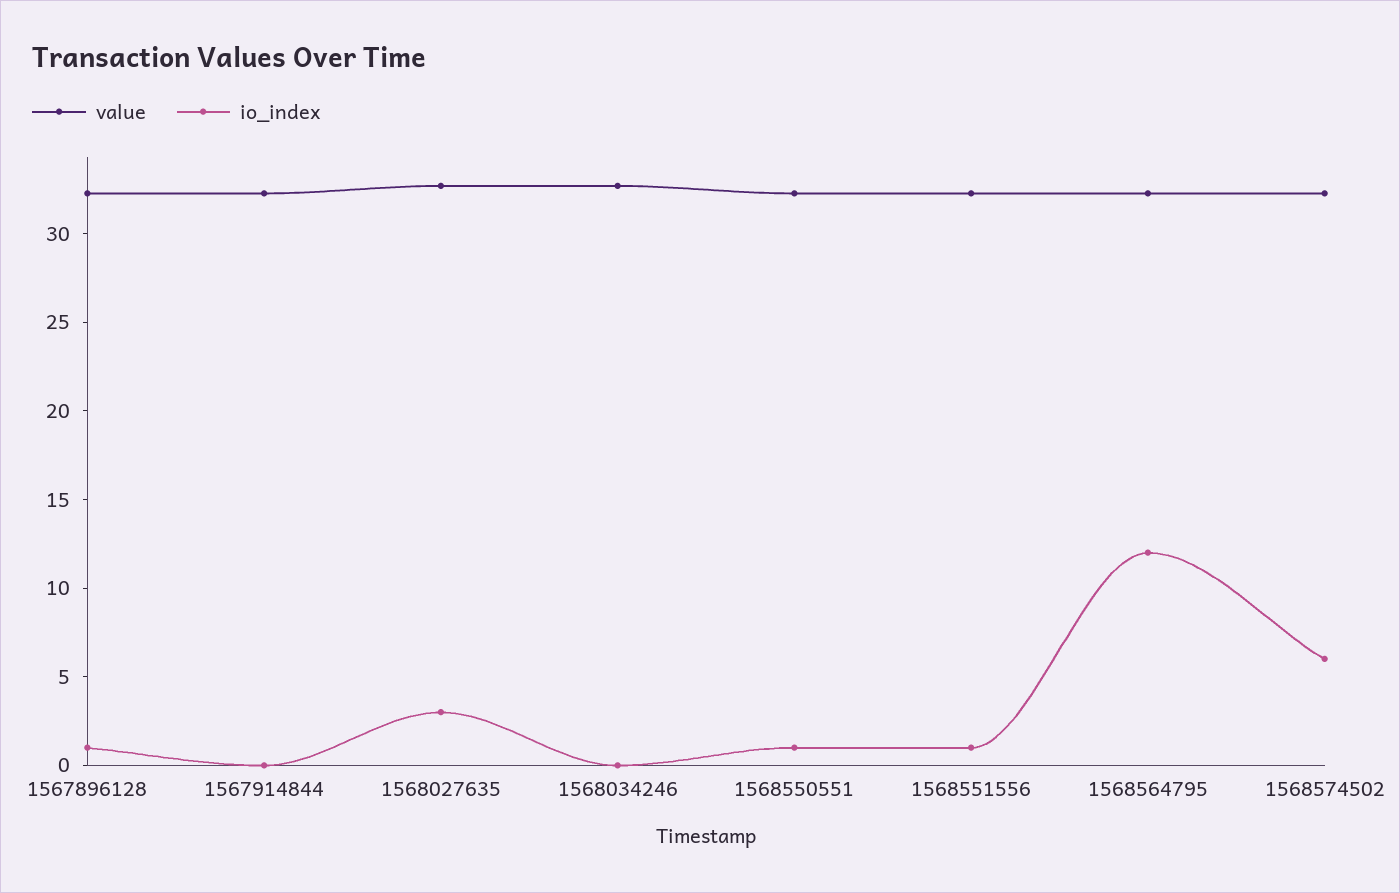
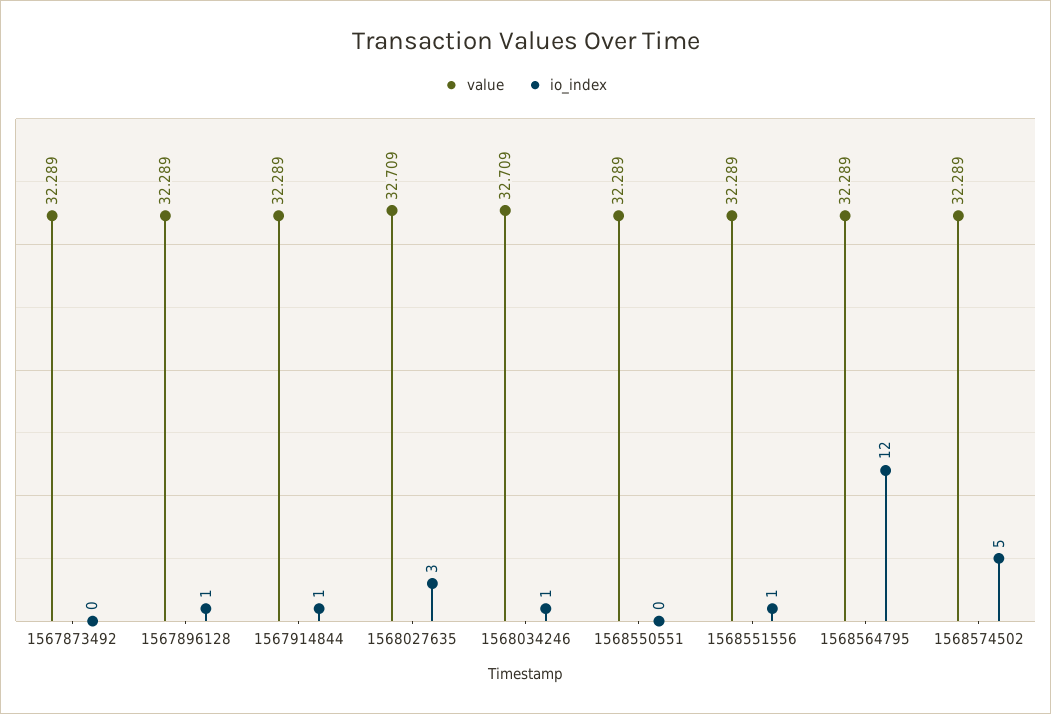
io_index, 1567914844: 0 -> 1
io_index, 1568034246: 0 -> 1
io_index, 1568550551: 1 -> 0
io_index, 1568574502: 6 -> 5
value, 1567873492: none -> 32.289
io_index, 1567873492: none -> 0

